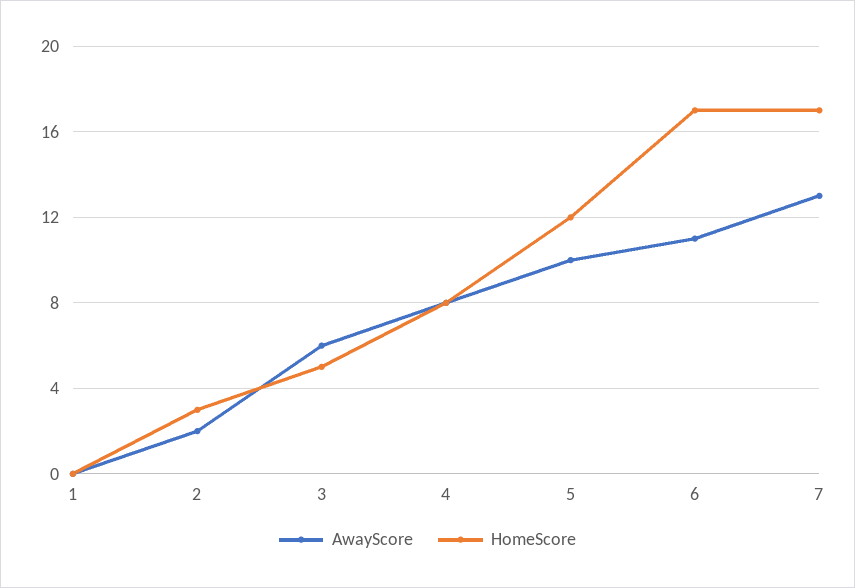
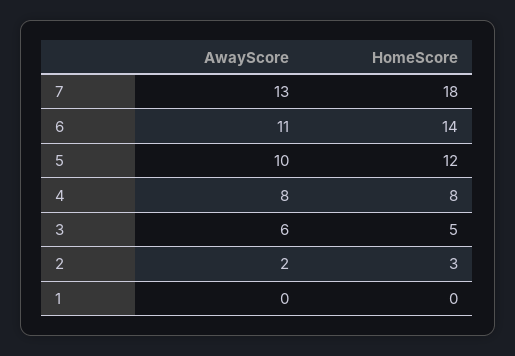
HomeScore, 6: 17 -> 14
HomeScore, 7: 17 -> 18

